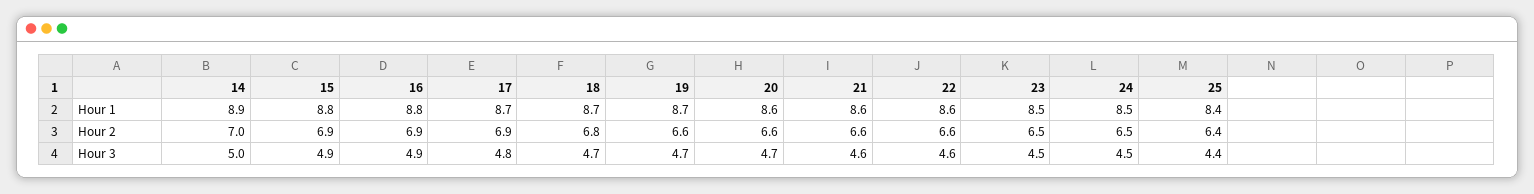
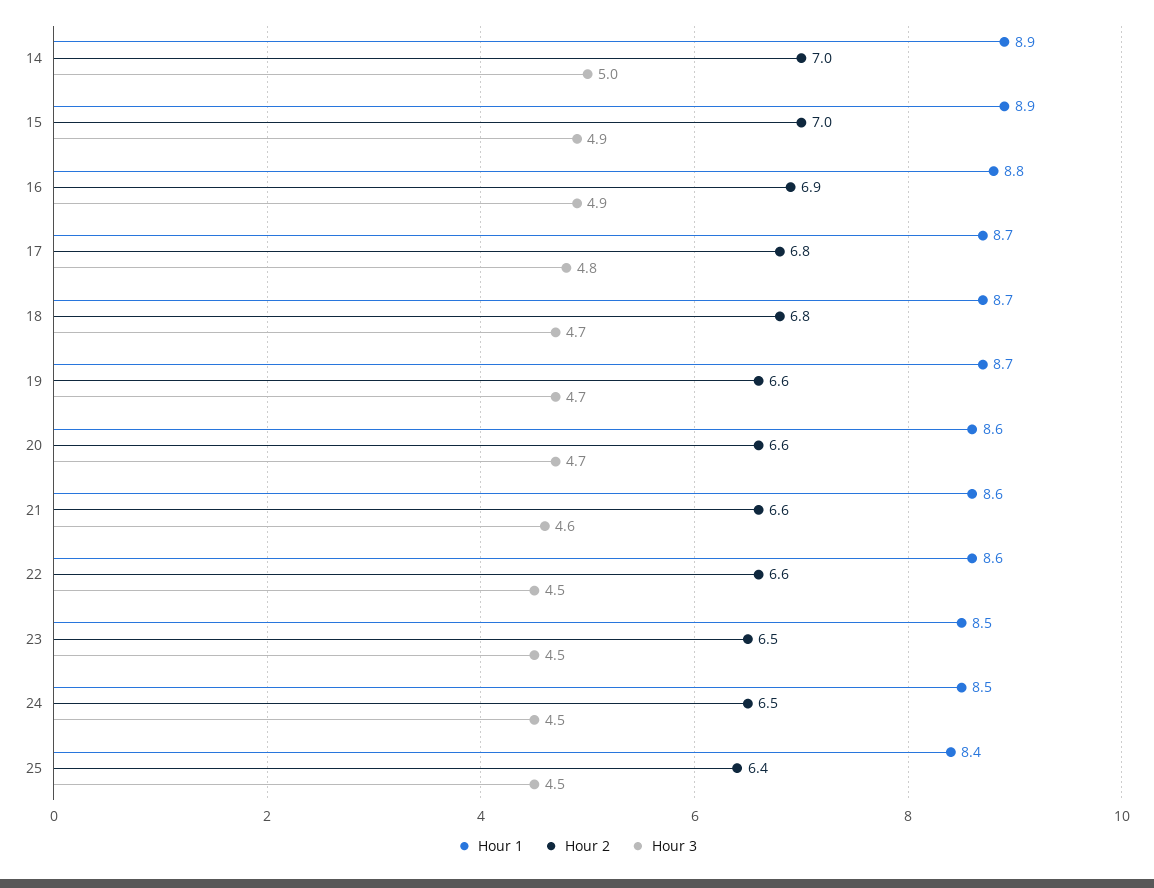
Hour 1, 15: 8.8 -> 8.9
Hour 2, 15: 6.9 -> 7
Hour 2, 17: 6.9 -> 6.8
Hour 3, 22: 4.6 -> 4.5
Hour 3, 25: 4.4 -> 4.5

